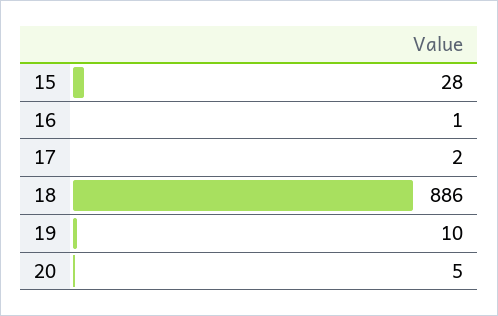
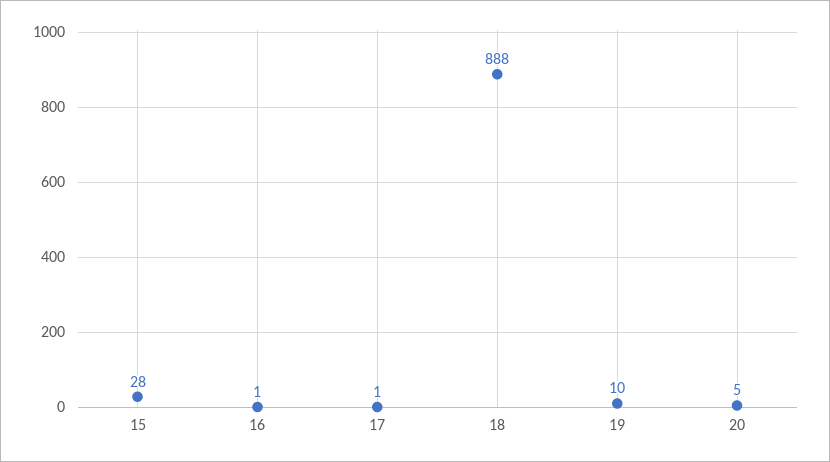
17: 2 -> 1
18: 886 -> 888

